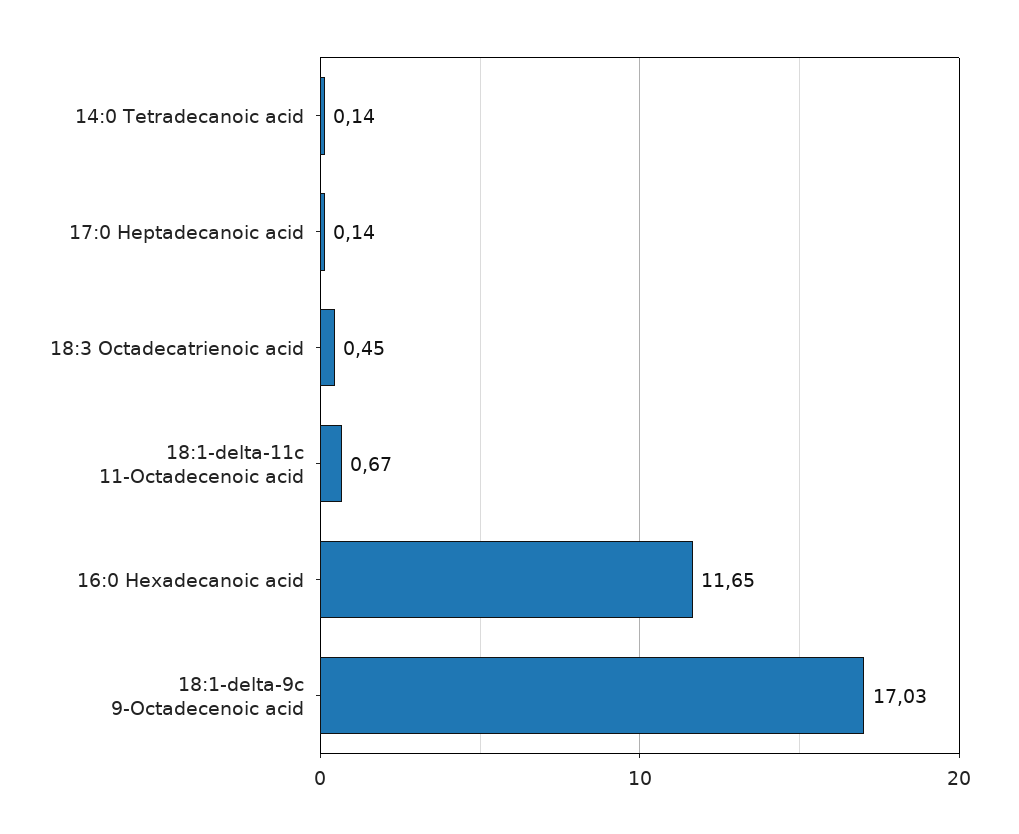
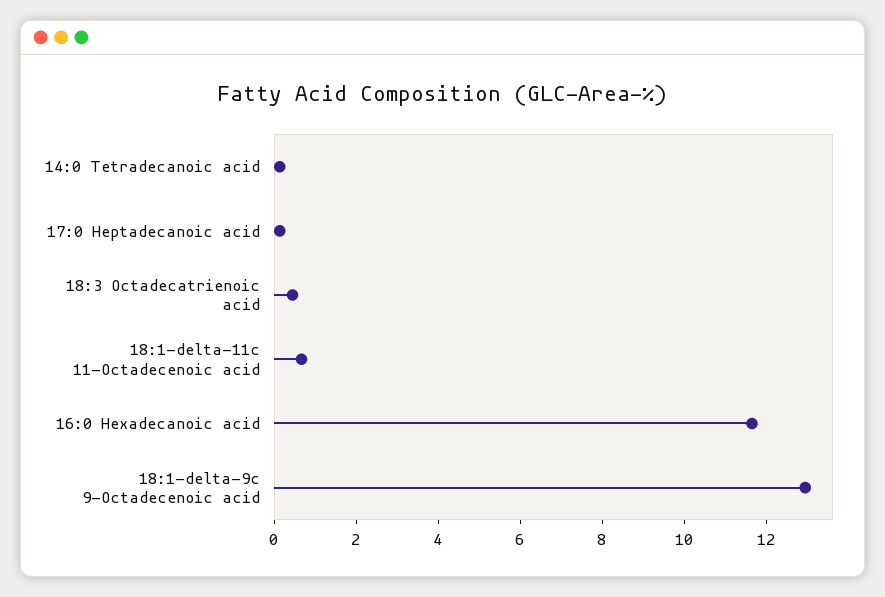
18:1-delta-9c 9-Octadecenoic acid: 17.03 -> 13

